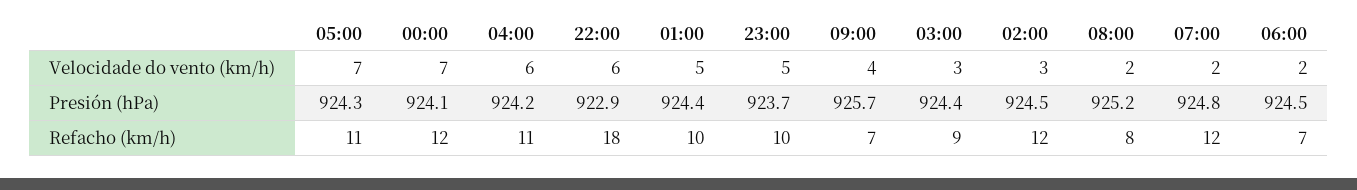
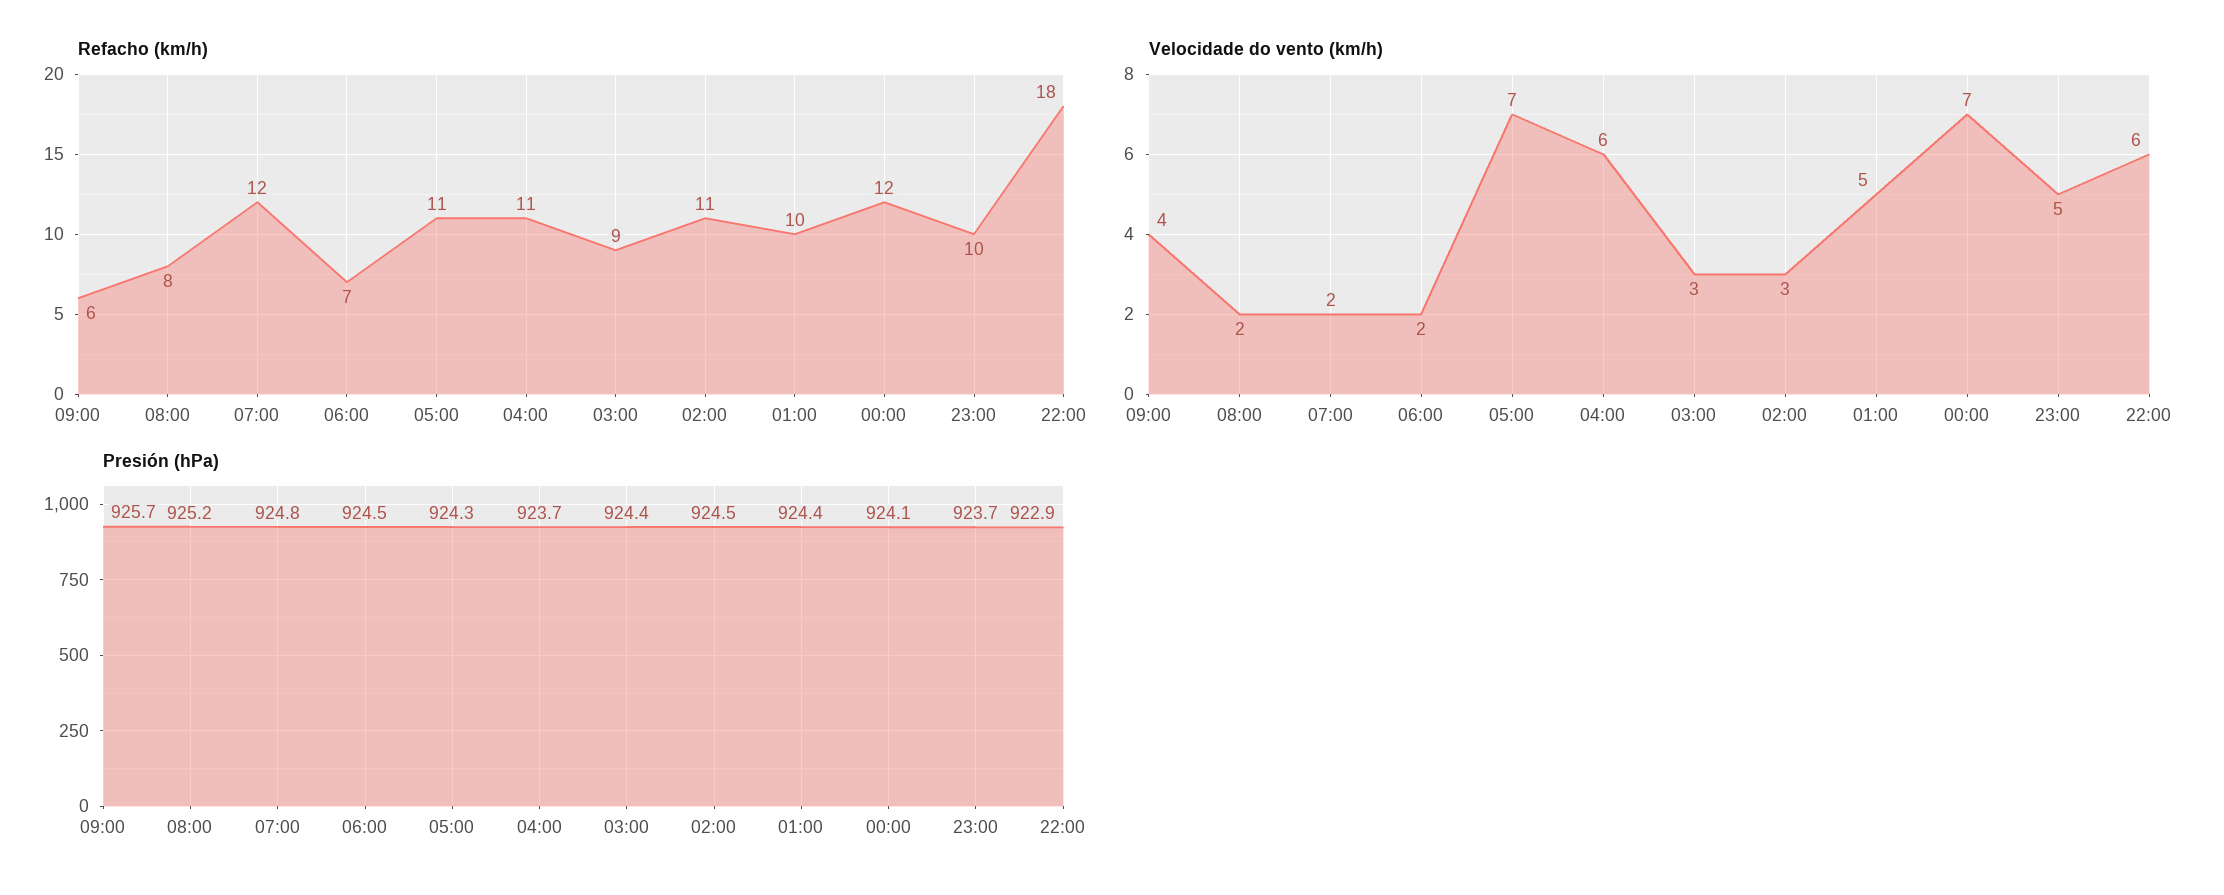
Presión (hPa), 04:00: 924.2 -> 923.7
Refacho (km/h), 09:00: 7 -> 6
Refacho (km/h), 02:00: 12 -> 11

